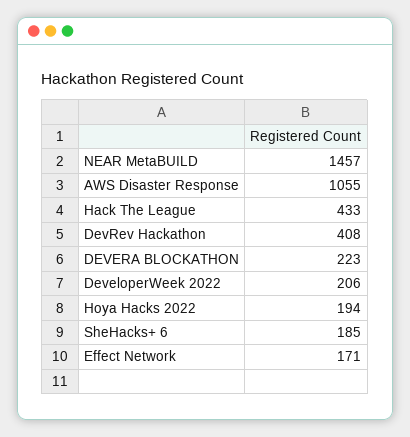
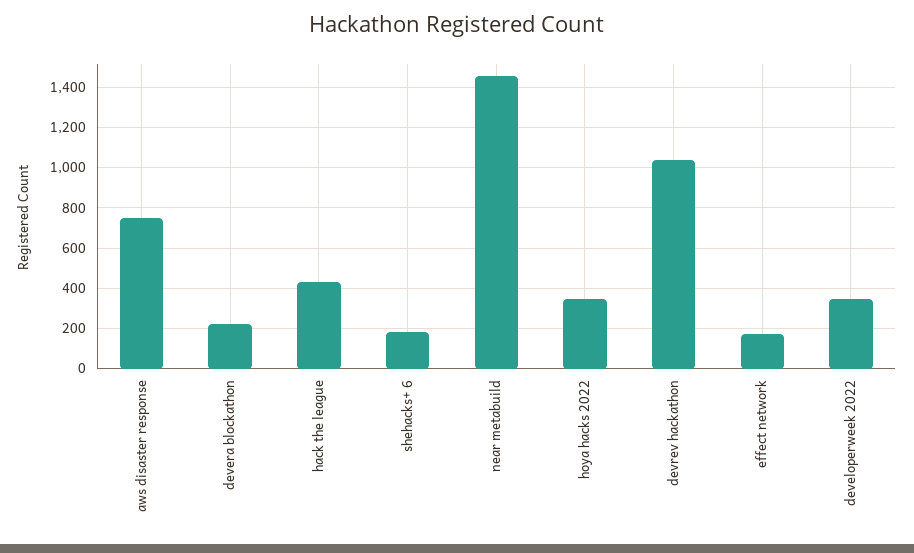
AWS Disaster Response: 1055 -> 750
DevRev Hackathon: 408 -> 1050
DeveloperWeek 2022: 206 -> 350
Hoya Hacks 2022: 194 -> 350

